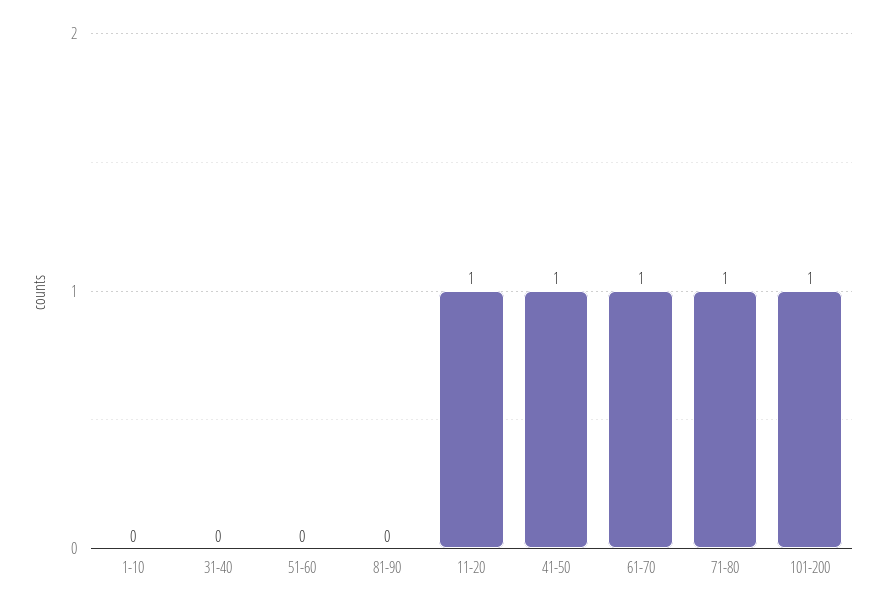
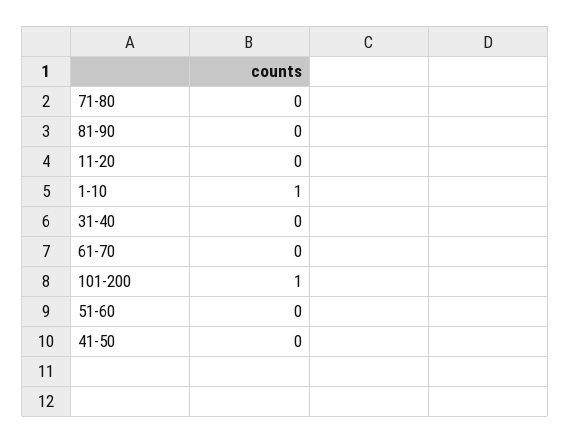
1-10: 0 -> 1
11-20: 1 -> 0
41-50: 1 -> 0
61-70: 1 -> 0
71-80: 1 -> 0

